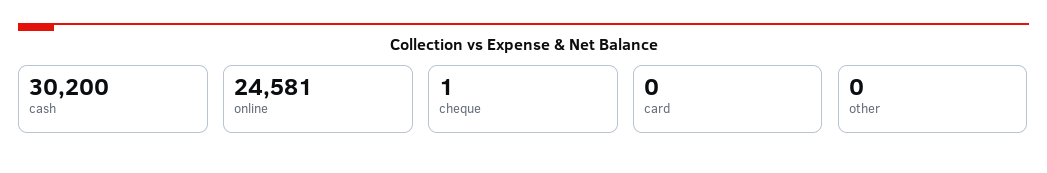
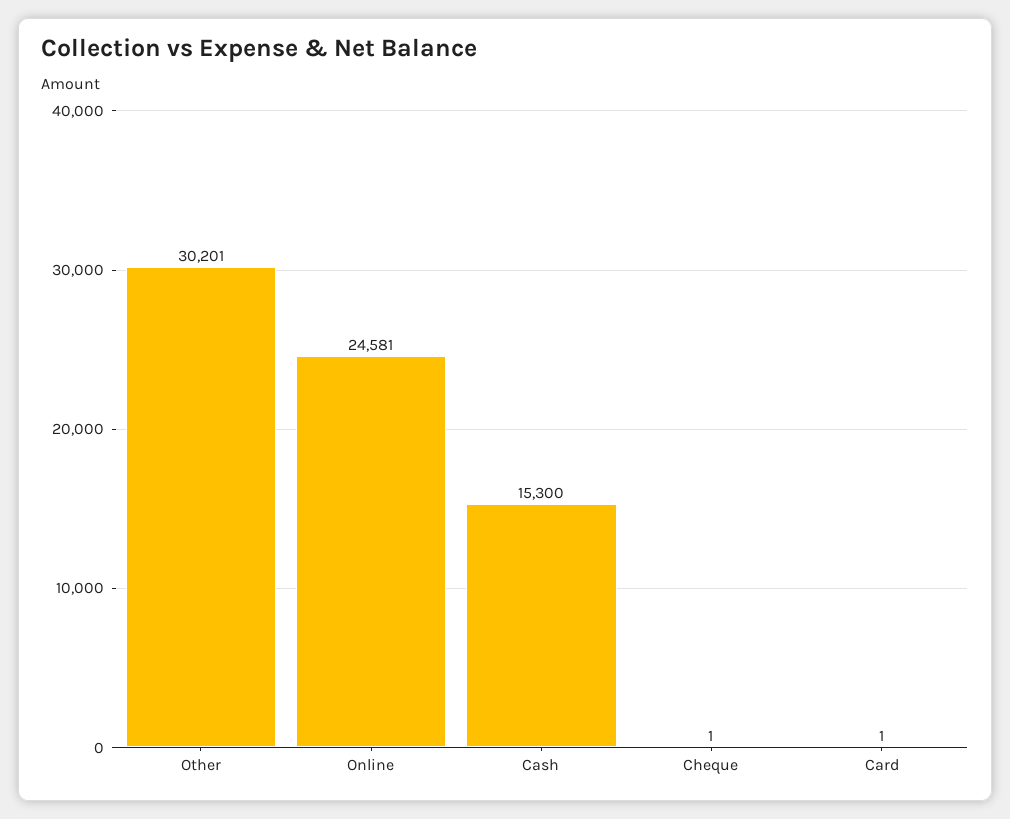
cash: 30200 -> 15300
card: 0 -> 1
other: 0 -> 30201

